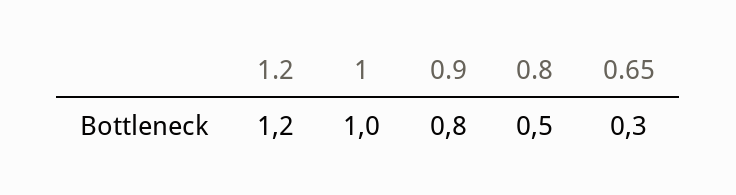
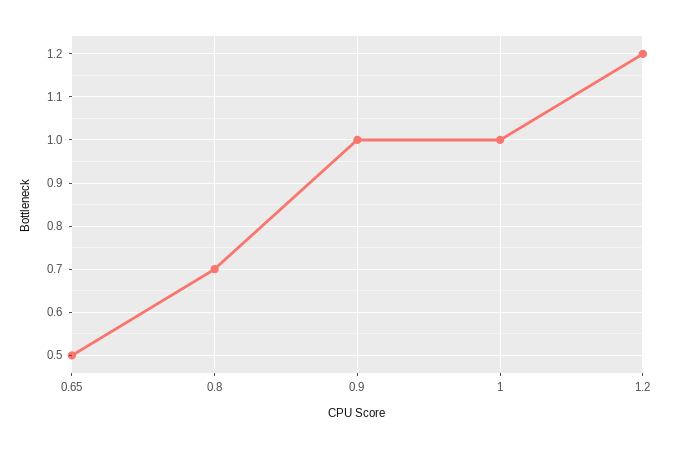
0.9: 0.8 -> 1
0.8: 0.5 -> 0.7
0.65: 0.3 -> 0.5

